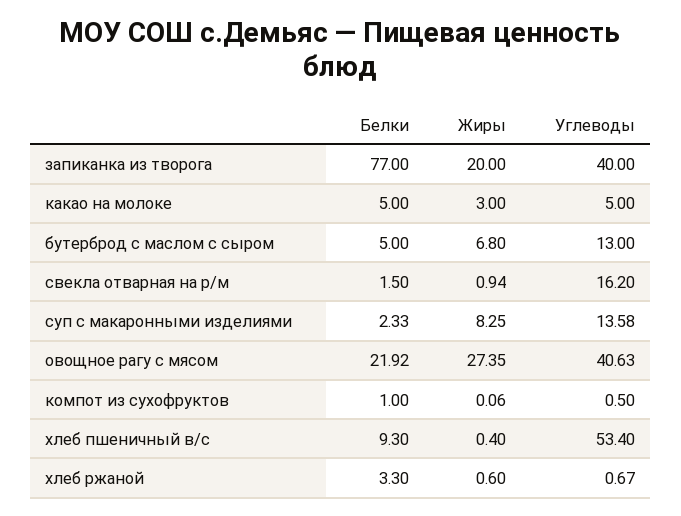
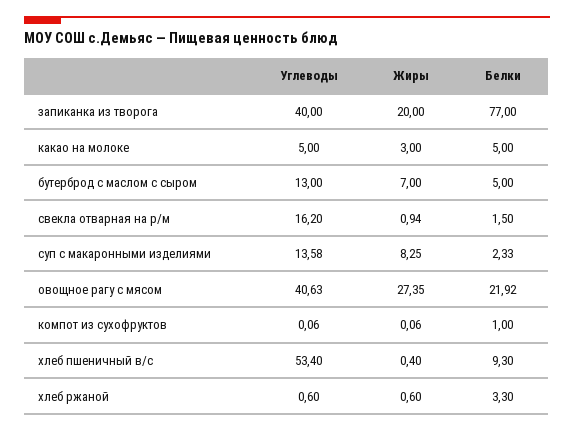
Жиры, бутерброд с маслом с сыром: 6.8 -> 7
Углеводы, компот из сухофруктов: 0.5 -> 0.06
Углеводы, хлеб ржаной: 0.67 -> 0.6

